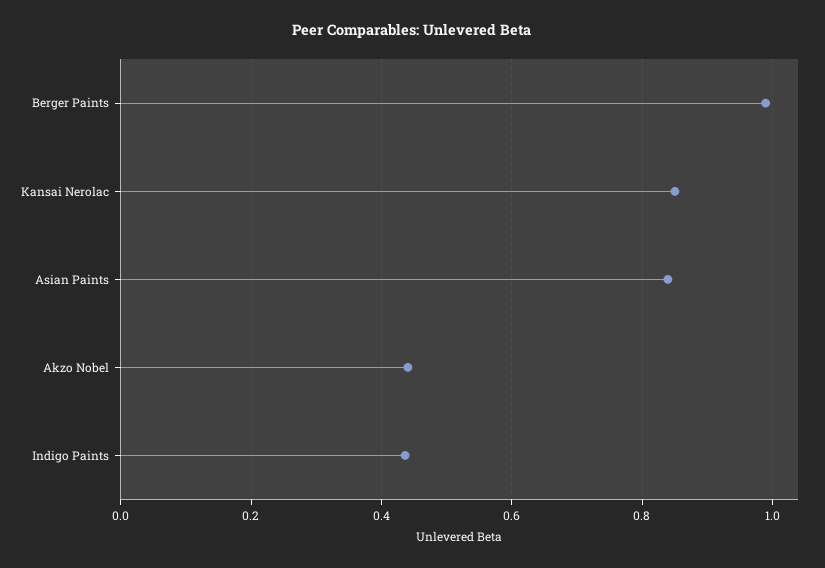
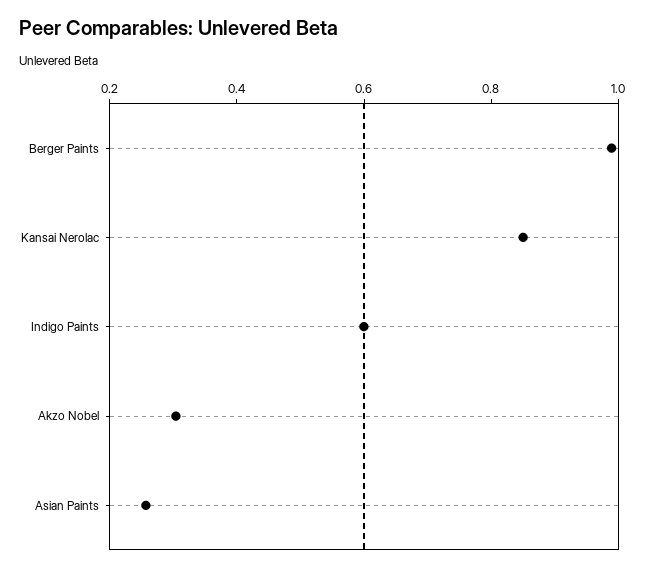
Asian Paints: 0.84 -> 0.25
Akzo Nobel: 0.44 -> 0.3
Indigo Paints: 0.44 -> 0.6

